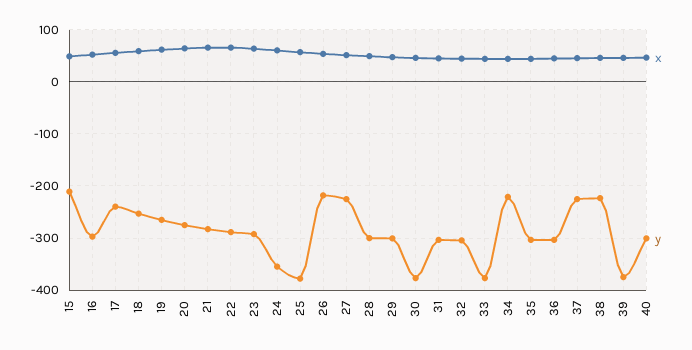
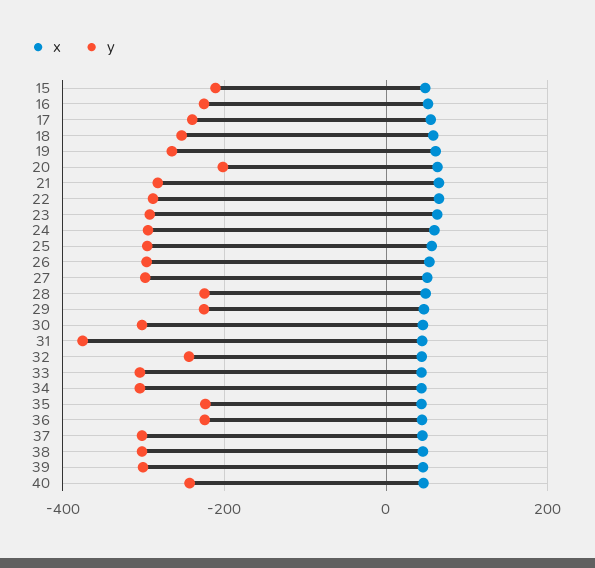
y, 16: -300 -> -220
y, 20: -280 -> -200
y, 24: -360 -> -300
y, 25: -380 -> -300
y, 26: -220 -> -300
y, 27: -220 -> -300
y, 28: -300 -> -220
y, 29: -300 -> -220
y, 30: -380 -> -300
y, 31: -300 -> -380
y, 32: -300 -> -240
y, 33: -380 -> -300
y, 34: -220 -> -300
y, 35: -300 -> -220
y, 36: -300 -> -220
y, 37: -220 -> -300
y, 38: -220 -> -300
y, 39: -380 -> -300
y, 40: -300 -> -240

